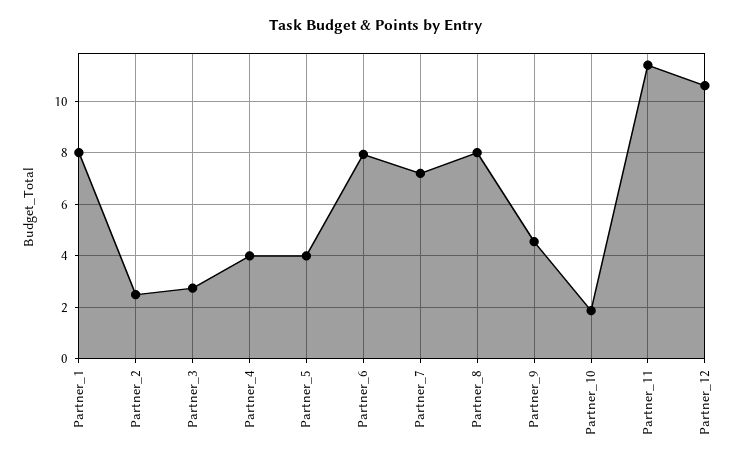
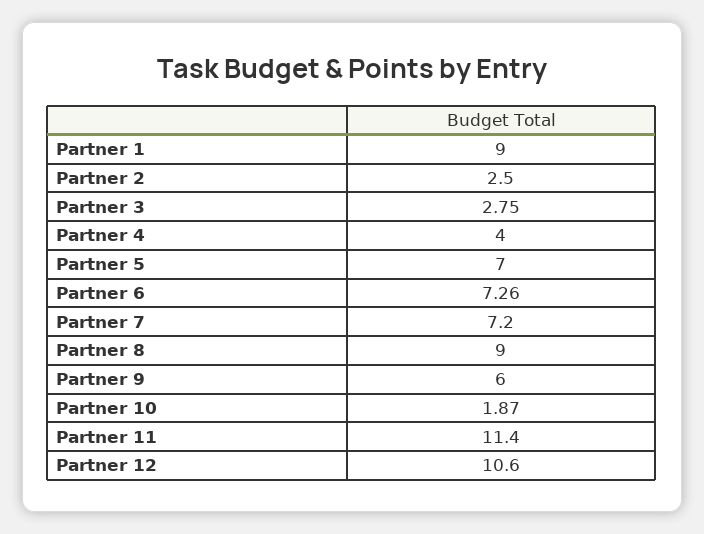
Partner_1: 8 -> 9
Partner_5: 4 -> 7
Partner_6: 8 -> 7.26
Partner_8: 8 -> 9
Partner_9: 4.5 -> 6

